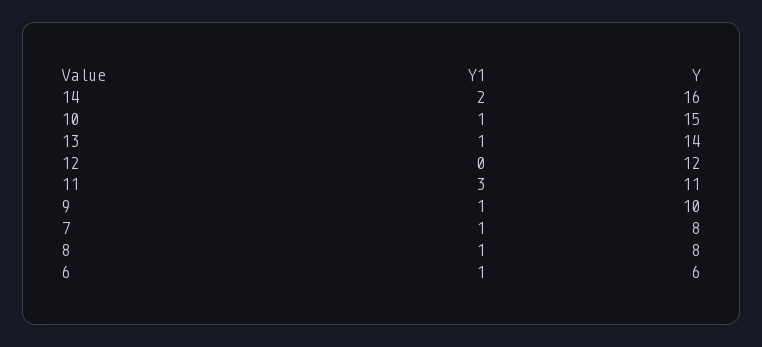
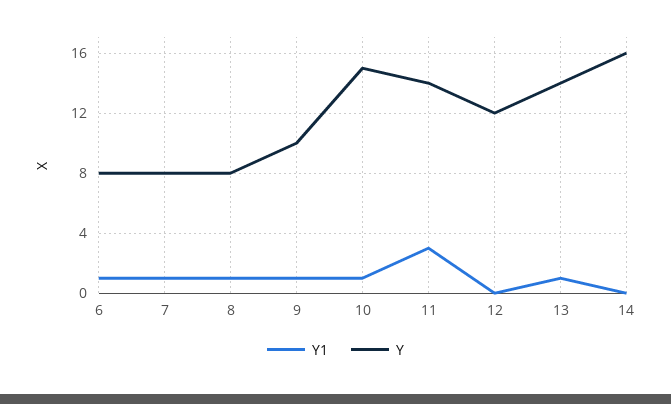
Y1, 14: 2 -> 0
Y, 11: 11 -> 14
Y, 6: 6 -> 8

